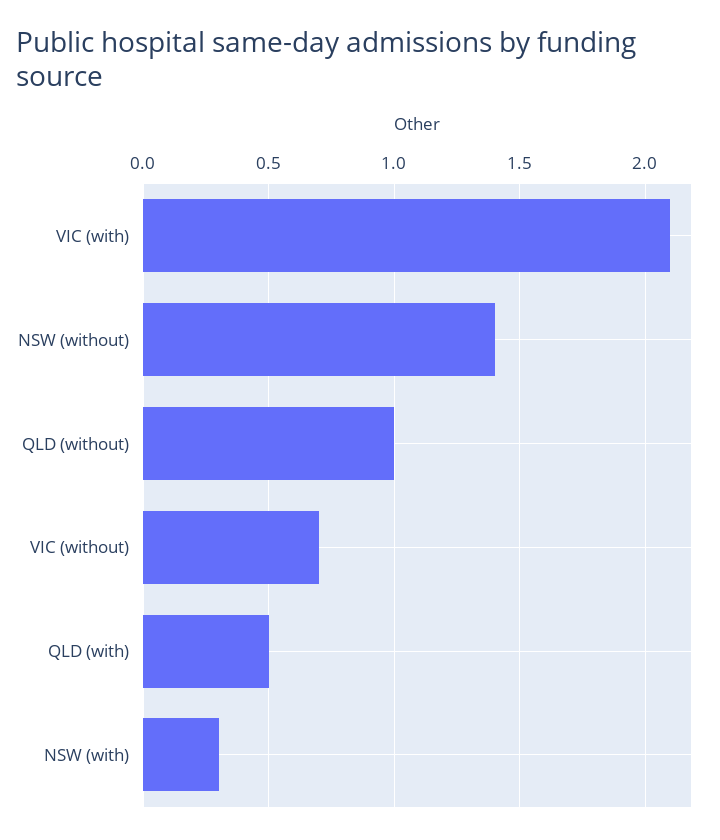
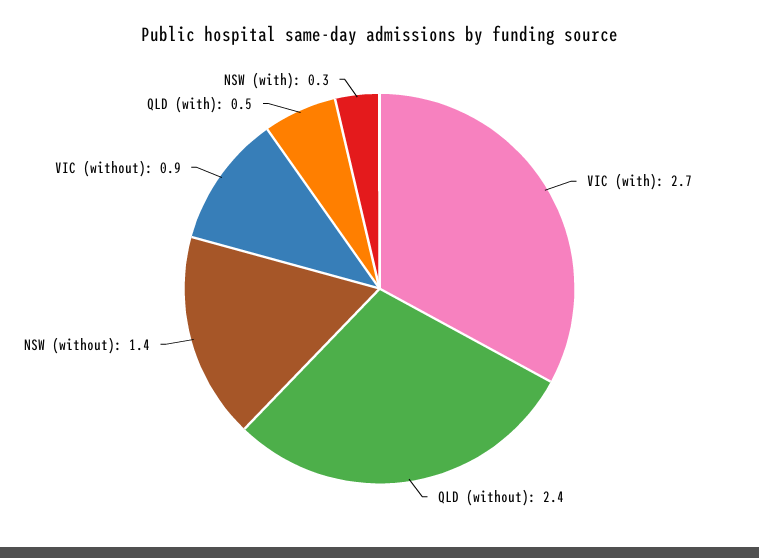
VIC (with): 2.1 -> 2.7
QLD (without): 1 -> 2.4
VIC (without): 0.7 -> 0.9

